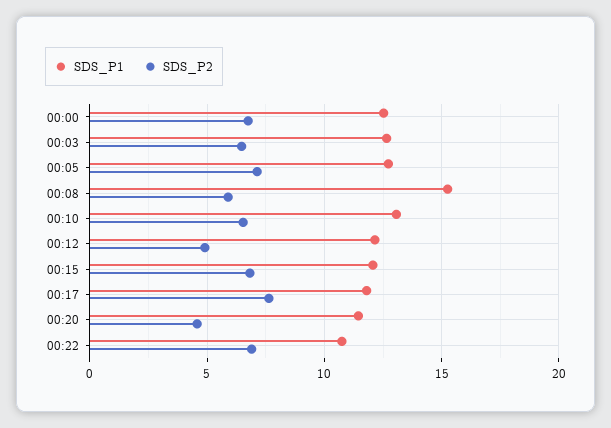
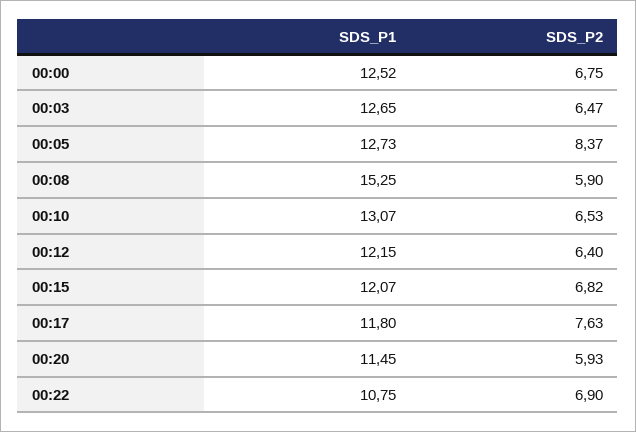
SDS_P2, 00:05: 7 -> 8.37
SDS_P2, 00:12: 5 -> 6.4
SDS_P2, 00:20: 4.5 -> 5.93

